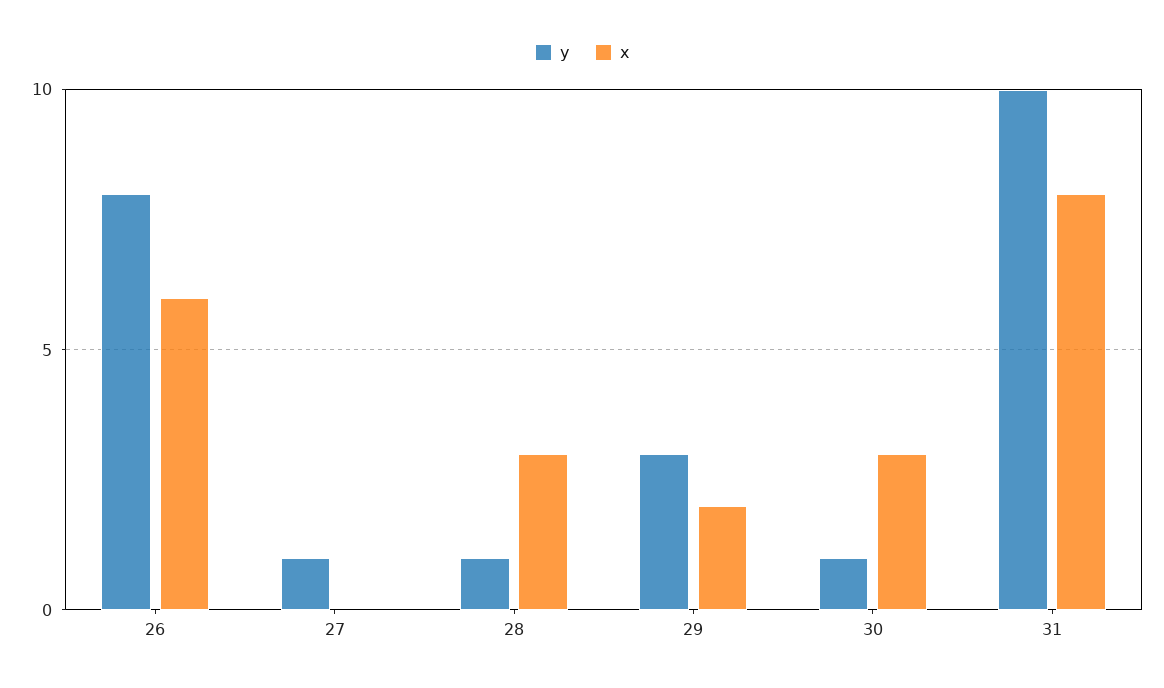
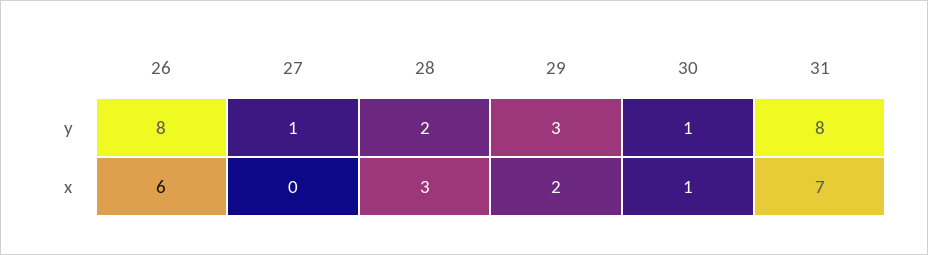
y, 28: 1 -> 2
x, 30: 3 -> 1
y, 31: 10 -> 8
x, 31: 8 -> 7

